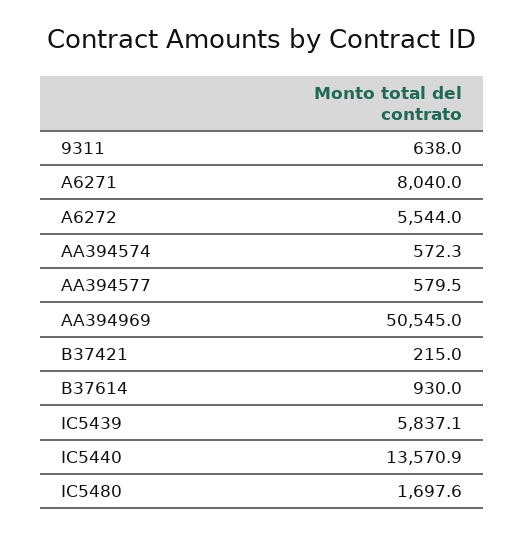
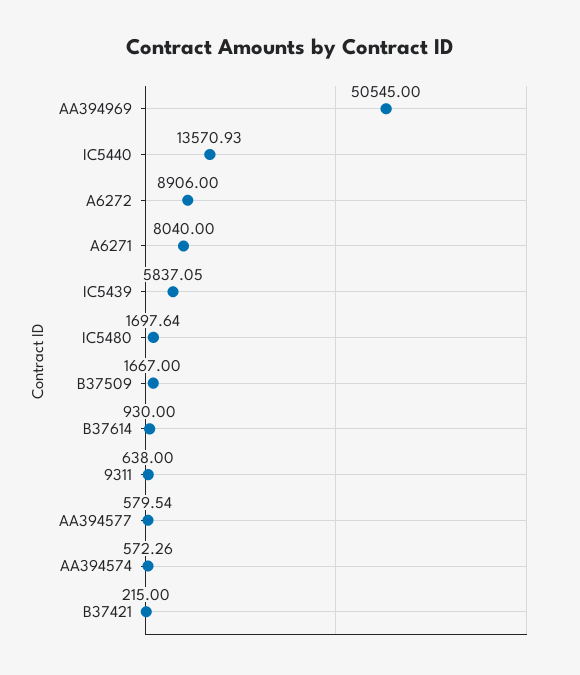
A6272: 5544 -> 8906
B37509: none -> 1667

